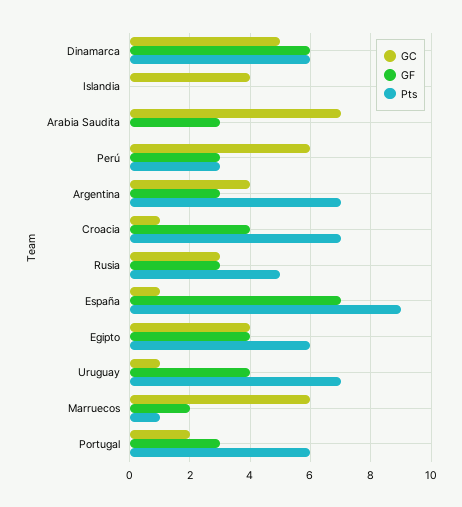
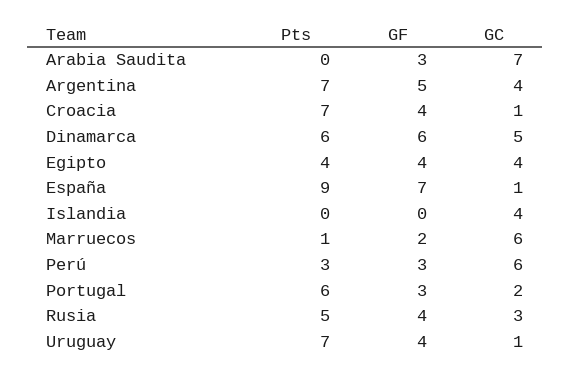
GF, Argentina: 3 -> 5
GF, Rusia: 3 -> 4
Pts, Egipto: 6 -> 4

